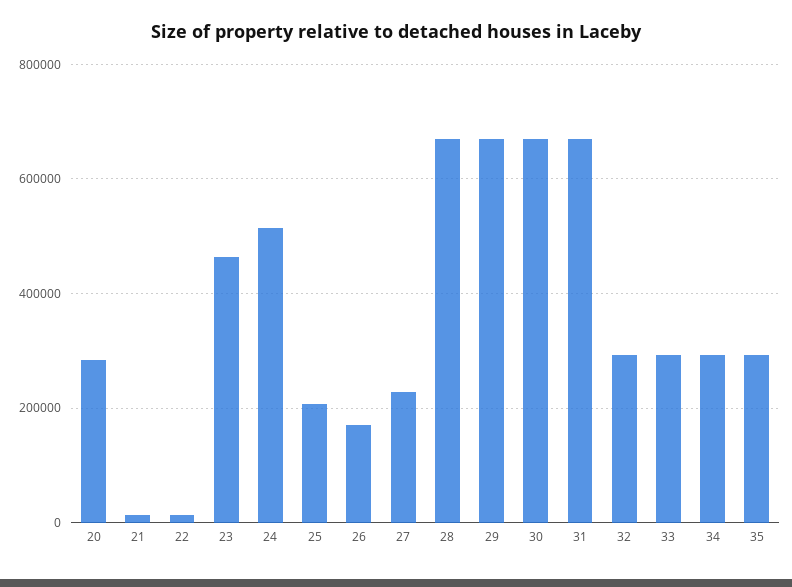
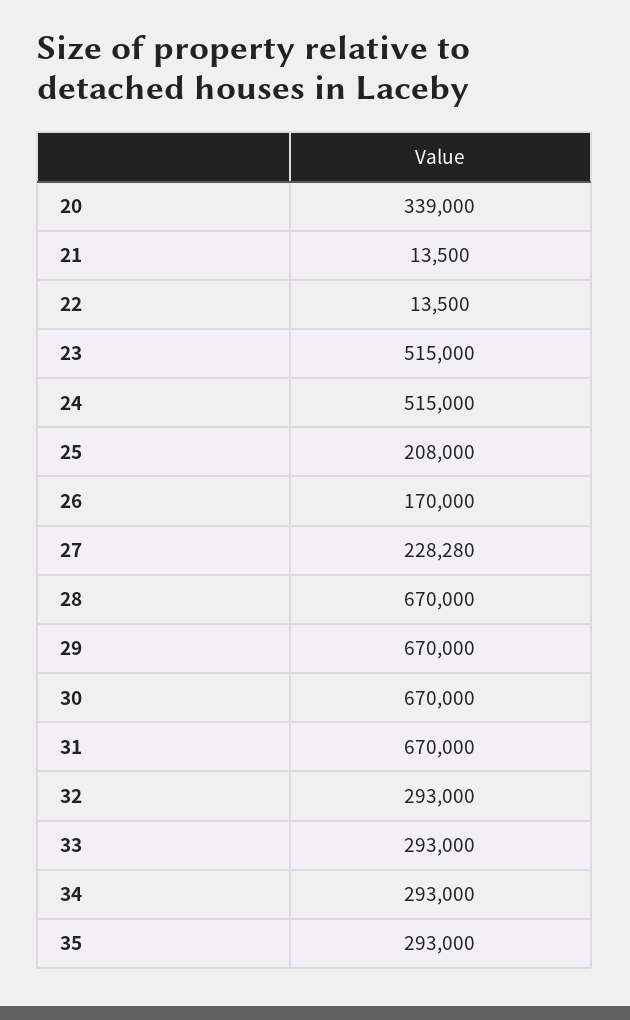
20: 280000 -> 339000
23: 460000 -> 515000

